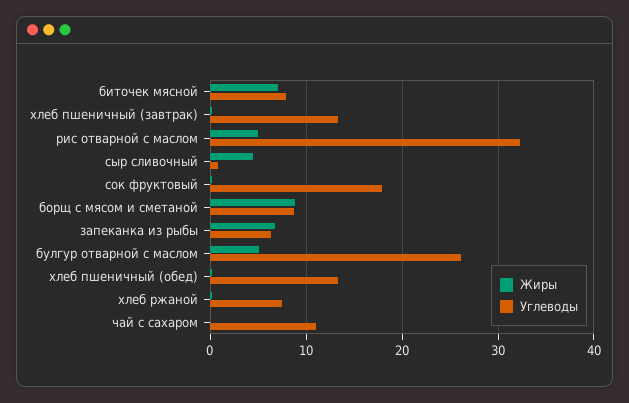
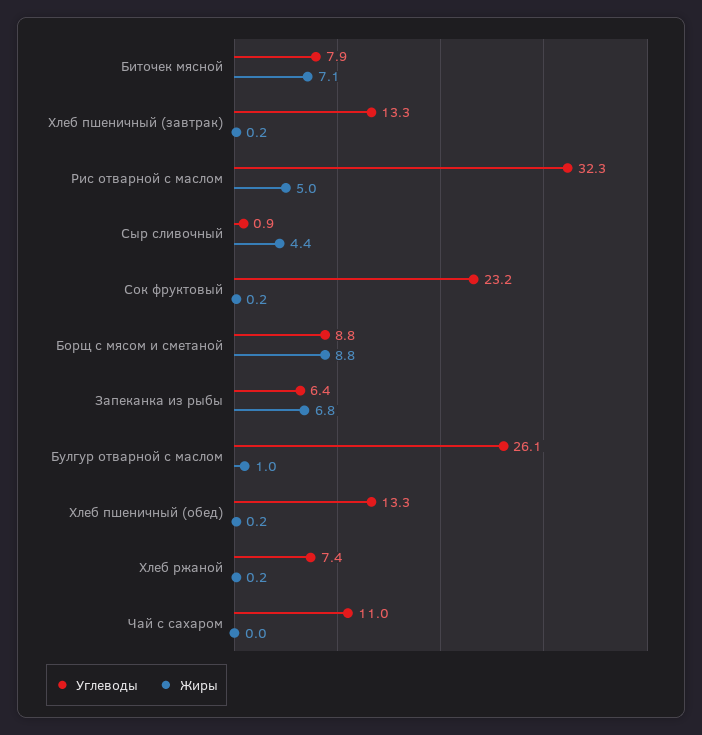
Углеводы, сок фруктовый: 18 -> 23.2
Жиры, булгур отварной с маслом: 5 -> 1

